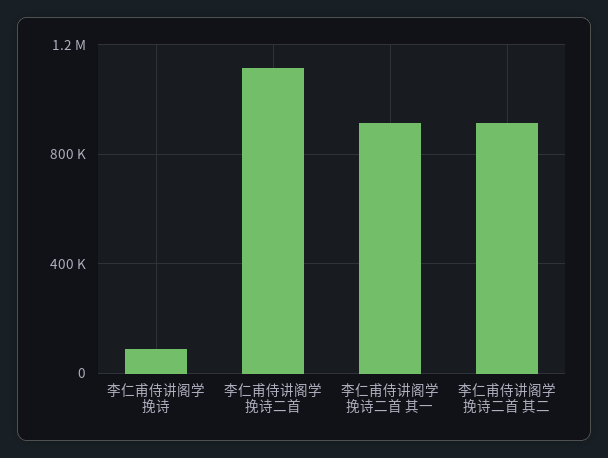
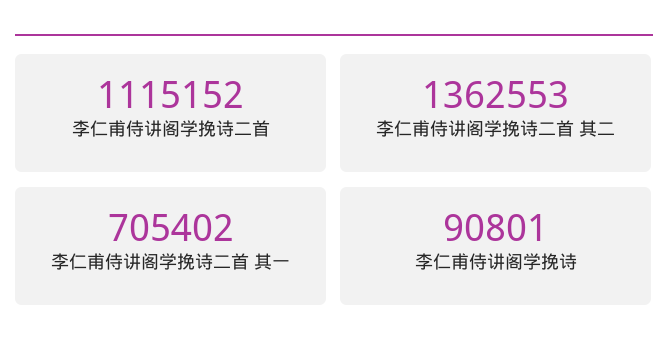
李仁甫侍讲阁学挽诗二首 其一: 900000 -> 705402
李仁甫侍讲阁学挽诗二首 其二: 900000 -> 1362553

